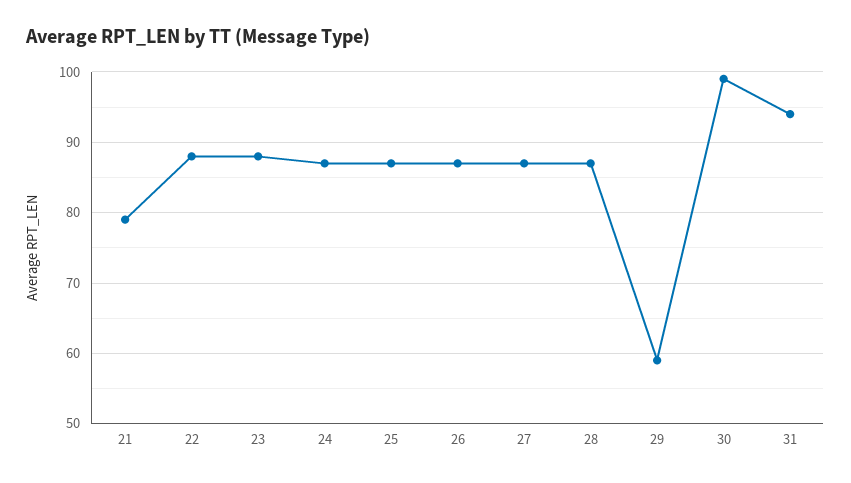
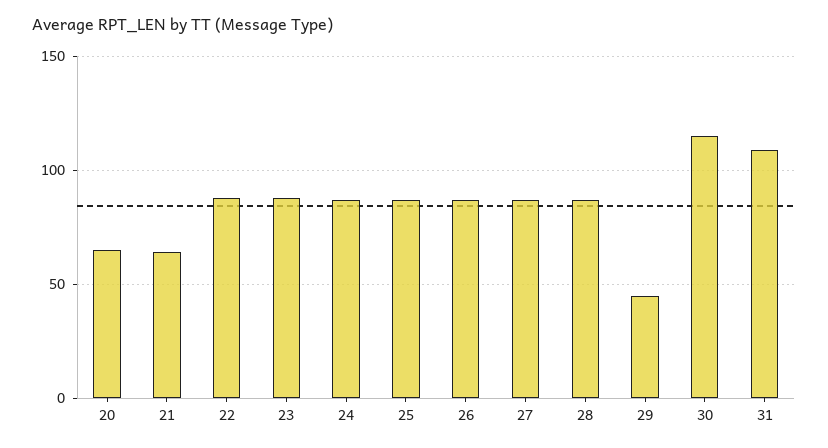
21: 79 -> 65
29: 59 -> 45
30: 99 -> 115
31: 94 -> 110
20: none -> 65

